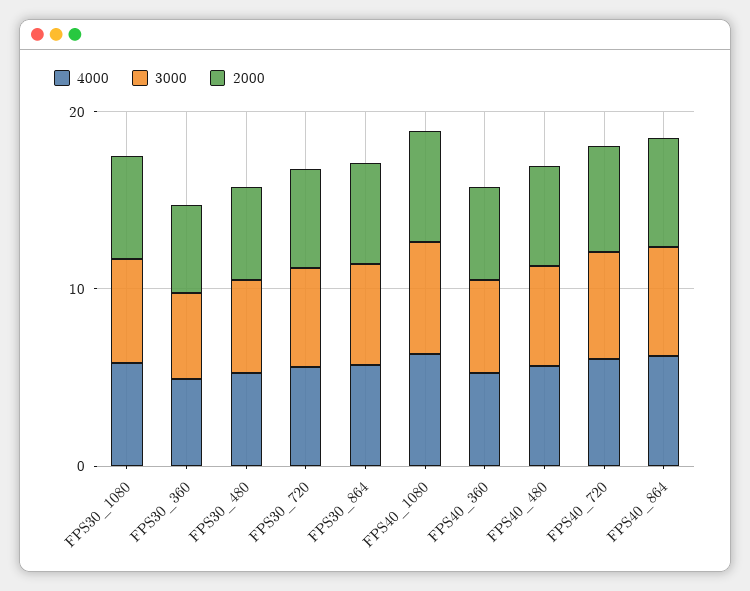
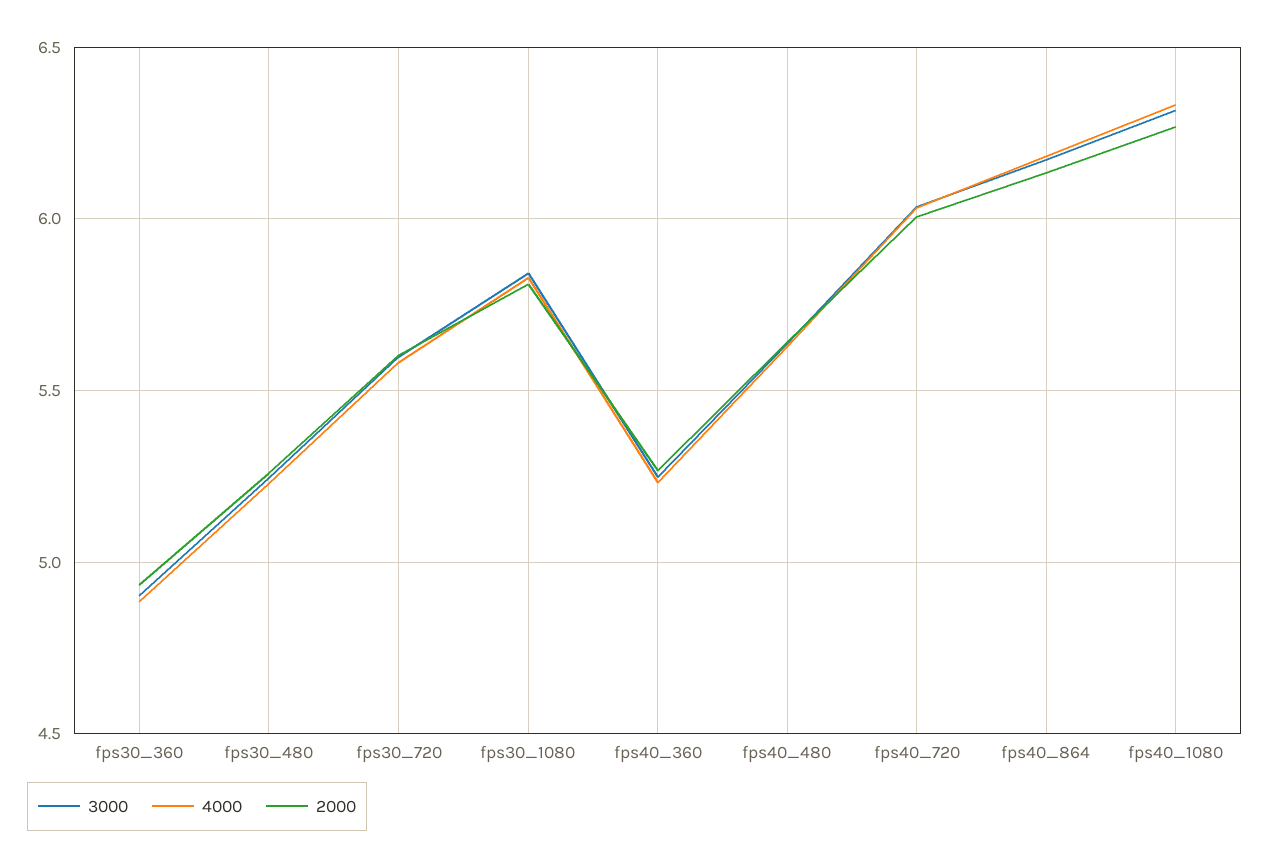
4000, FPS30_864: 6 -> none
3000, FPS30_864: 6 -> none
2000, FPS30_864: 6 -> none

